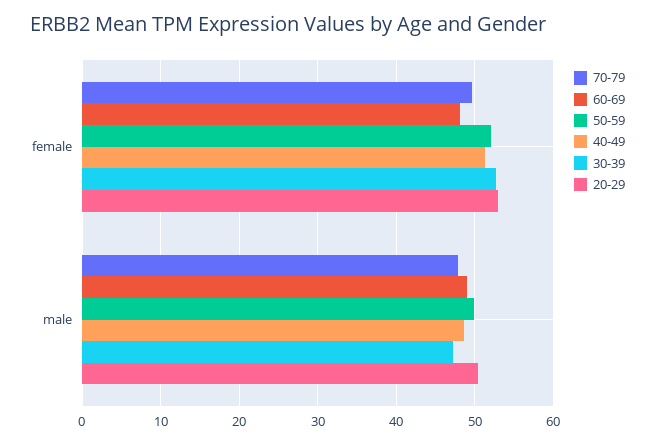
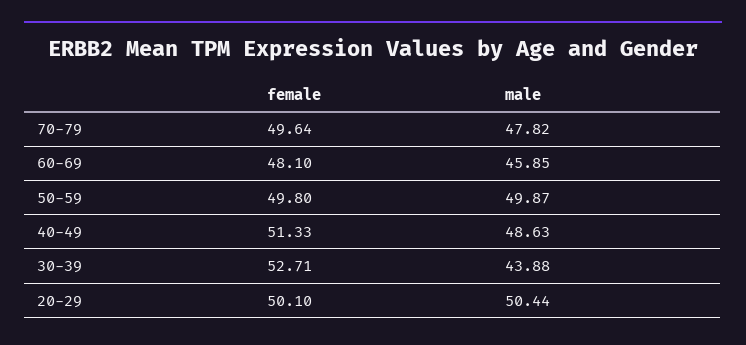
50-59, female: 52 -> 49.8
20-29, female: 53 -> 50.1
60-69, male: 49 -> 45.85
30-39, male: 47 -> 43.88

